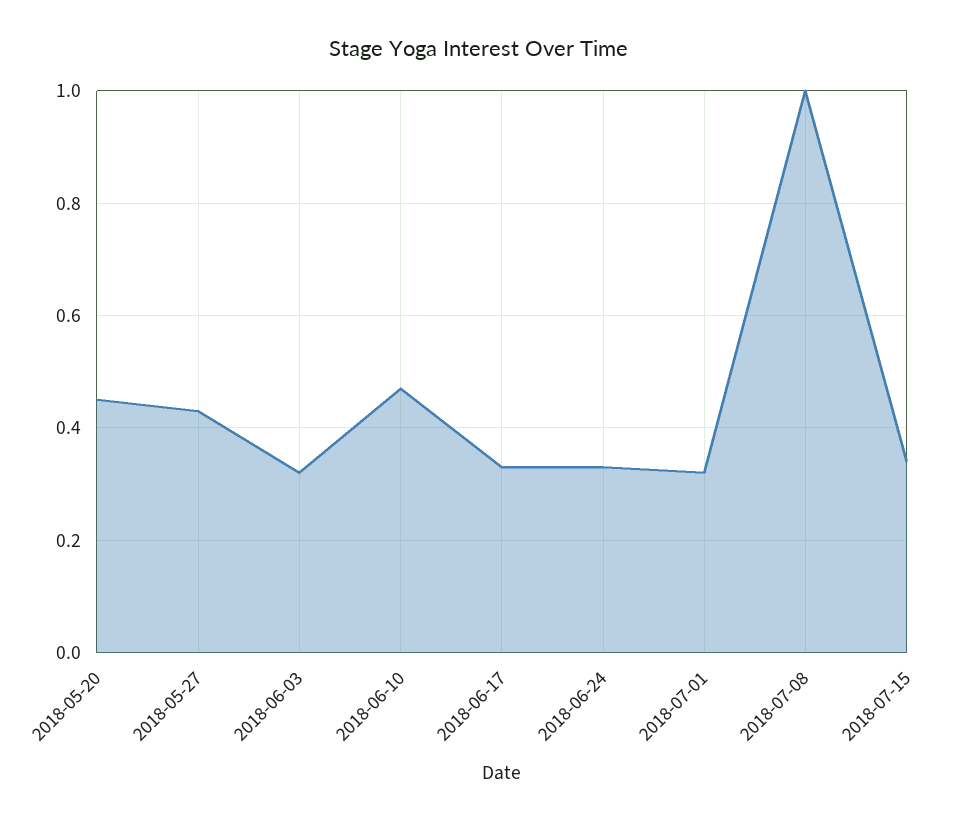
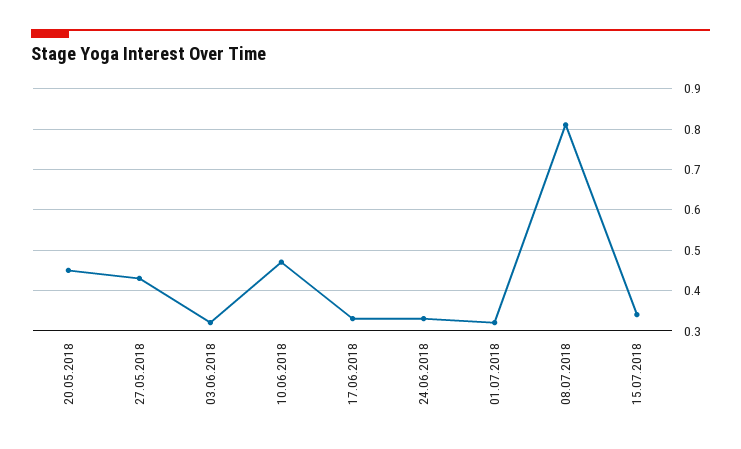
2018-07-08: 1 -> 0.8

